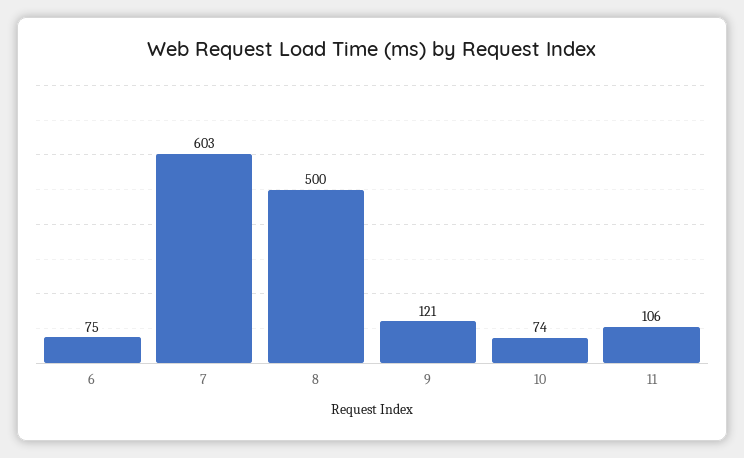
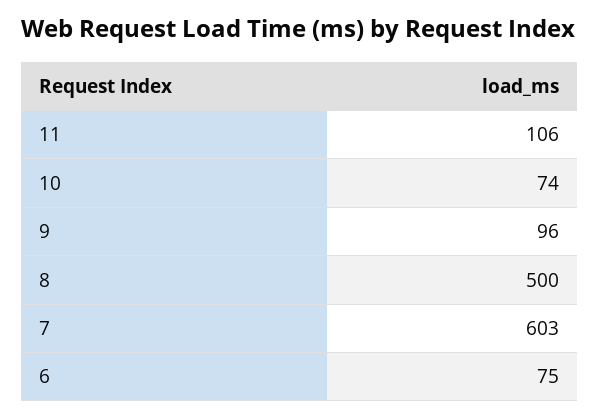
9: 121 -> 96

